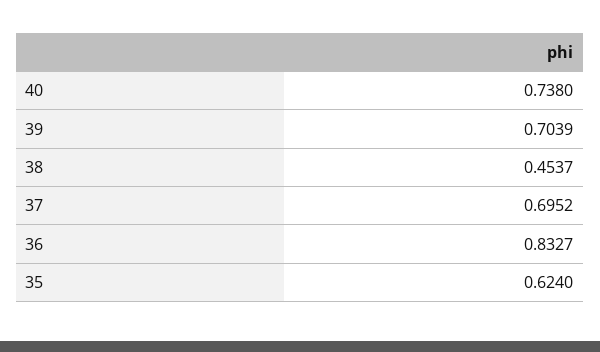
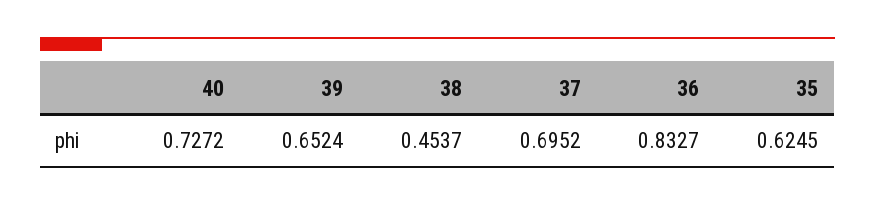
40: 0.738 -> 0.7272
39: 0.7039 -> 0.6524
35: 0.624 -> 0.6245

